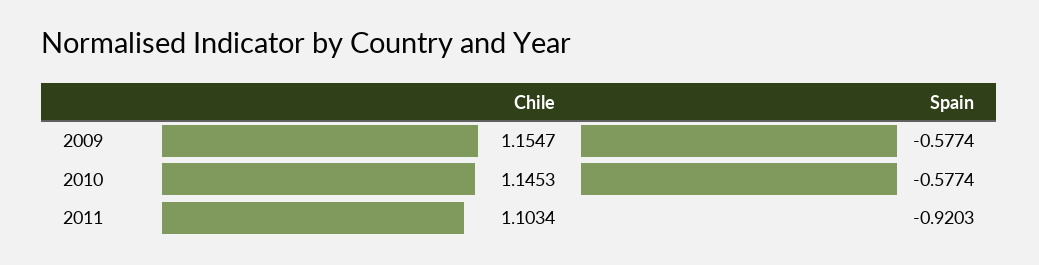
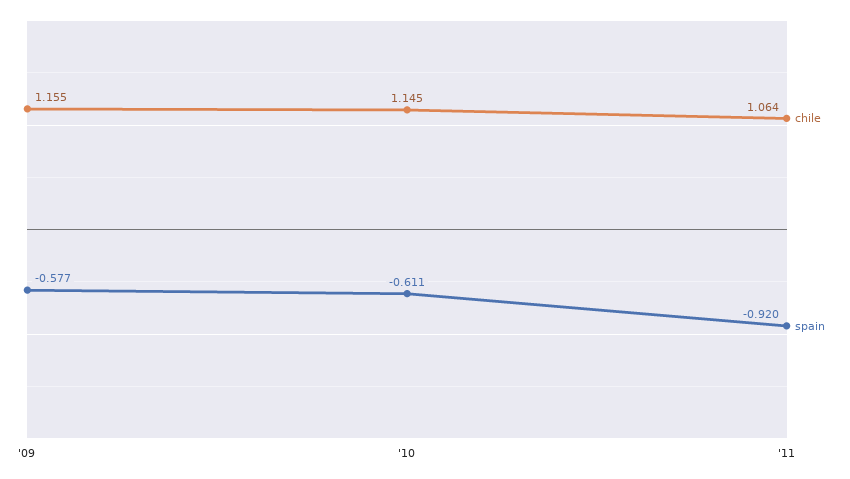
Spain, 2010: -0.5774 -> -0.611
Chile, 2011: 1.1034 -> 1.064

